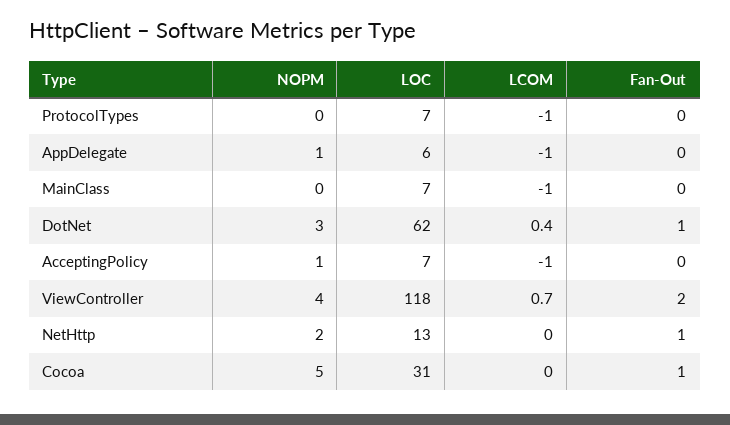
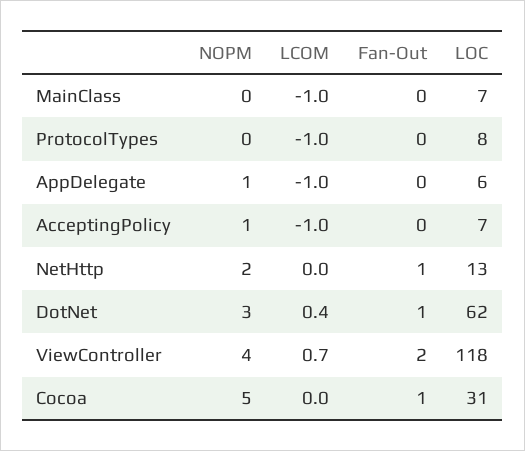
LOC, ProtocolTypes: 7 -> 8

